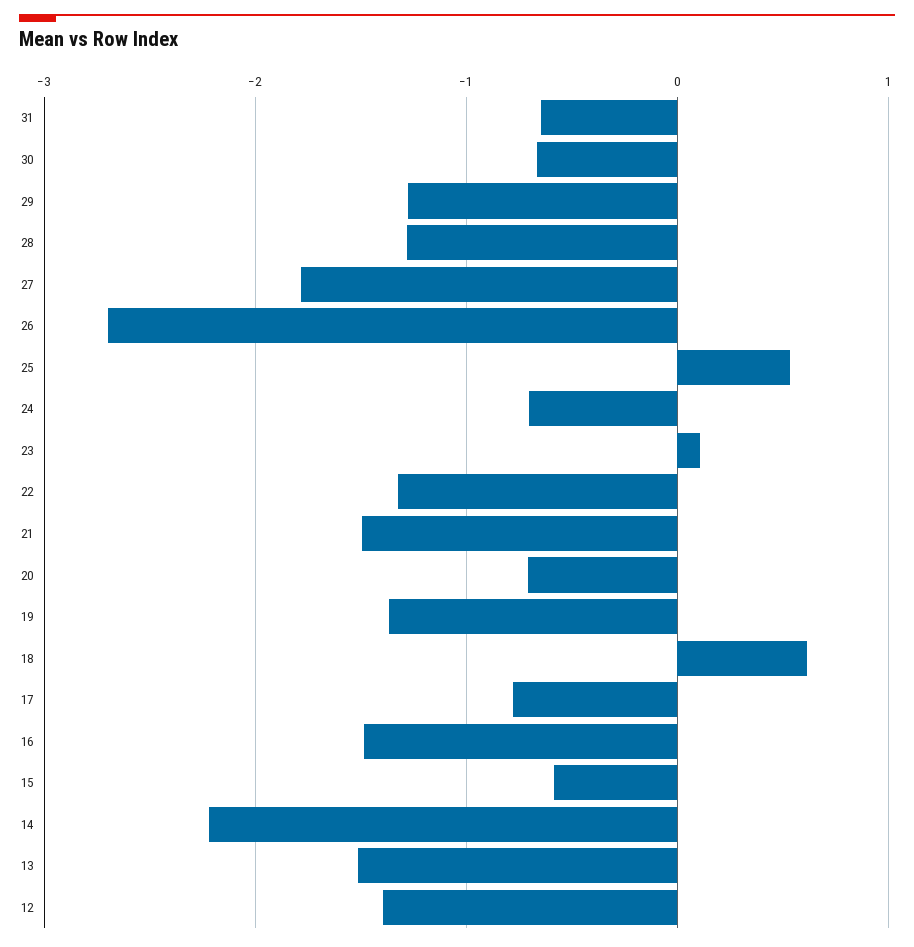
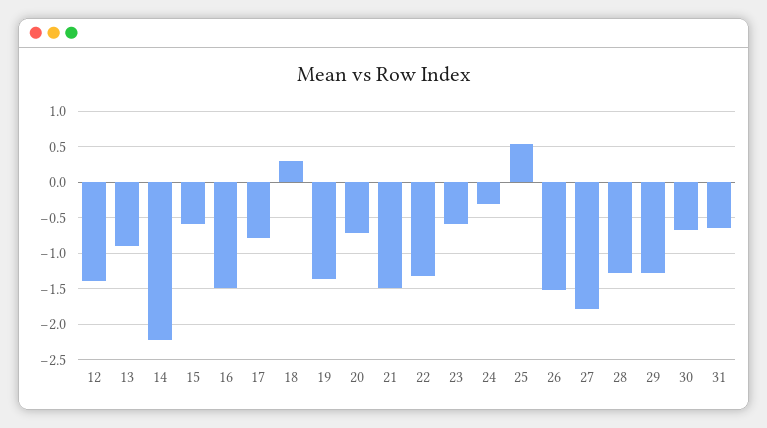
26: -2.7 -> -1.5
24: -0.7 -> -0.3
23: 0.1 -> -0.6
18: 0.6 -> 0.3
13: -1.5 -> -0.9

